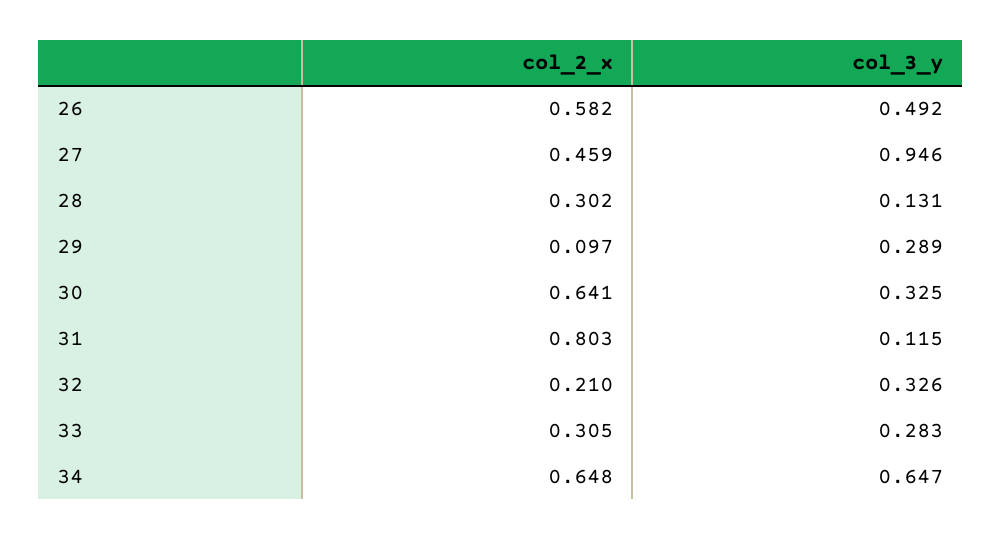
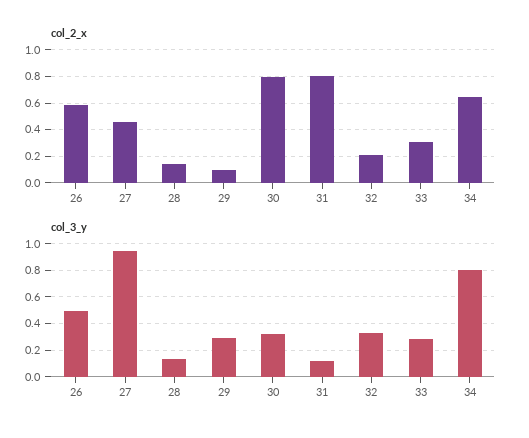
col_2_x, 28: 0.302 -> 0.15
col_2_x, 30: 0.641 -> 0.8
col_3_y, 34: 0.647 -> 0.8

